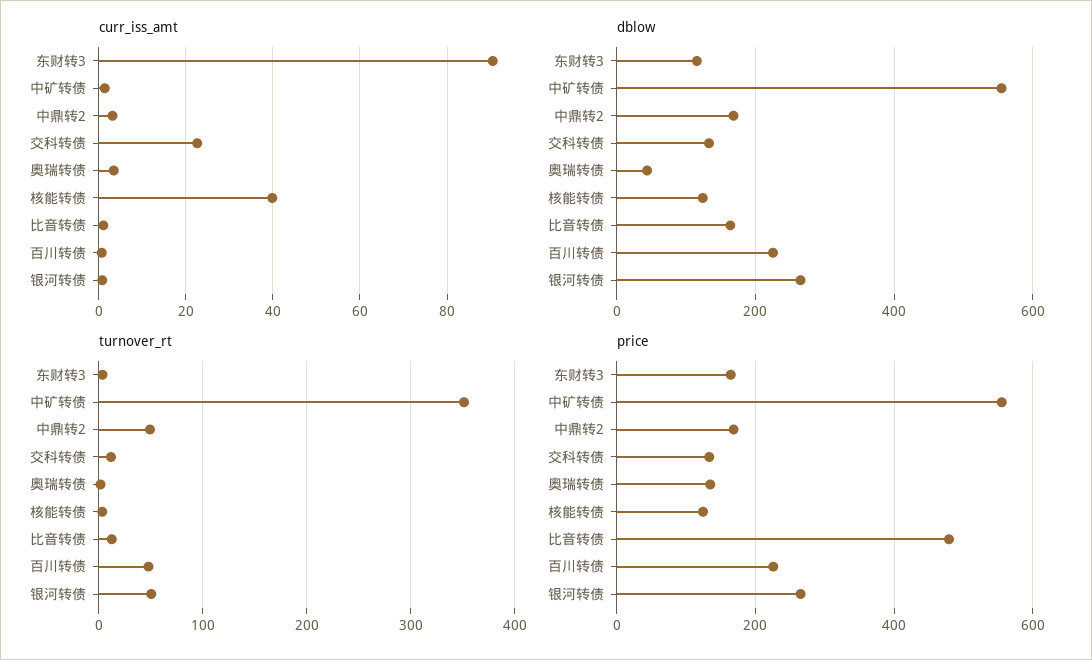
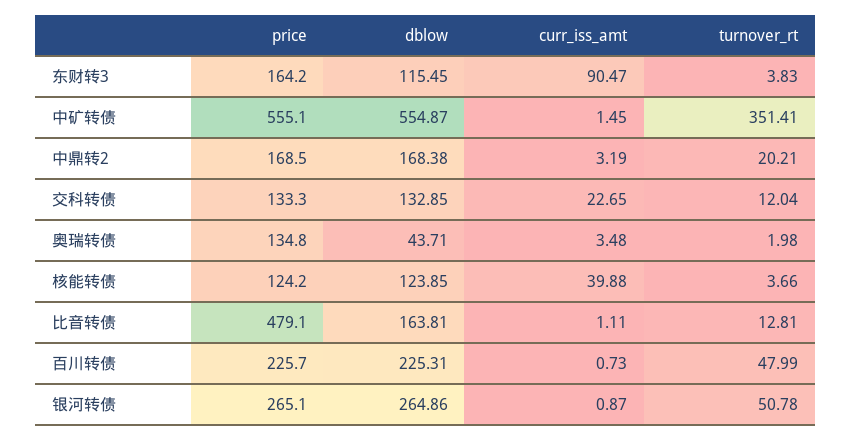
turnover_rt, 中鼎转2: 50 -> 20.21

